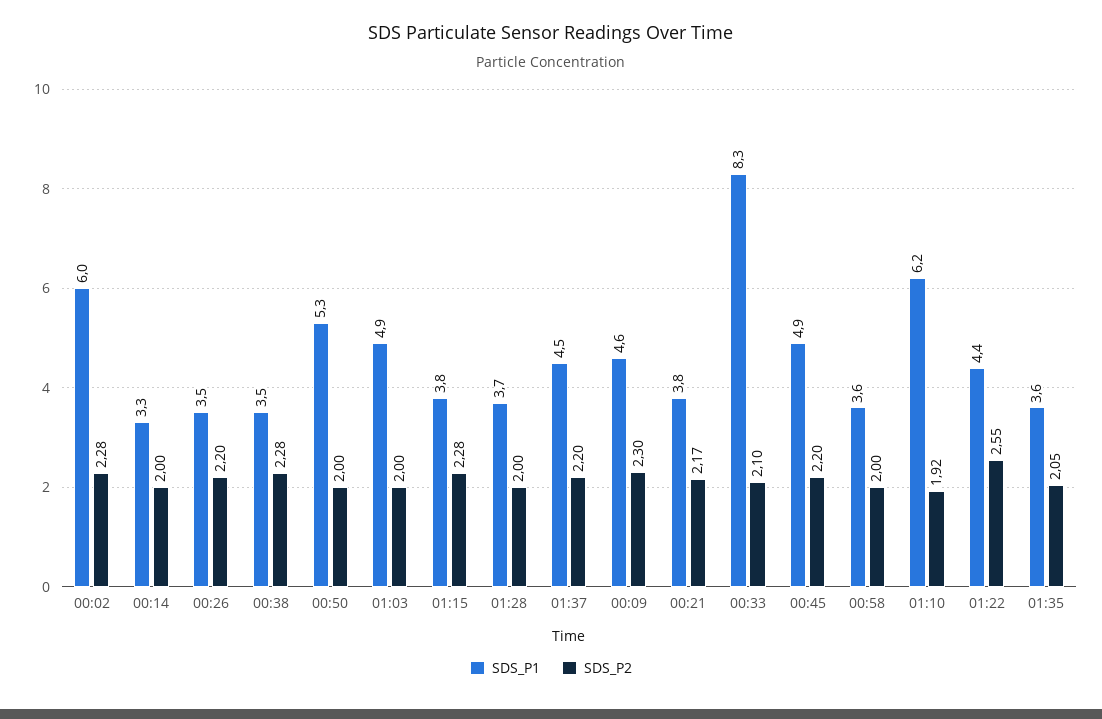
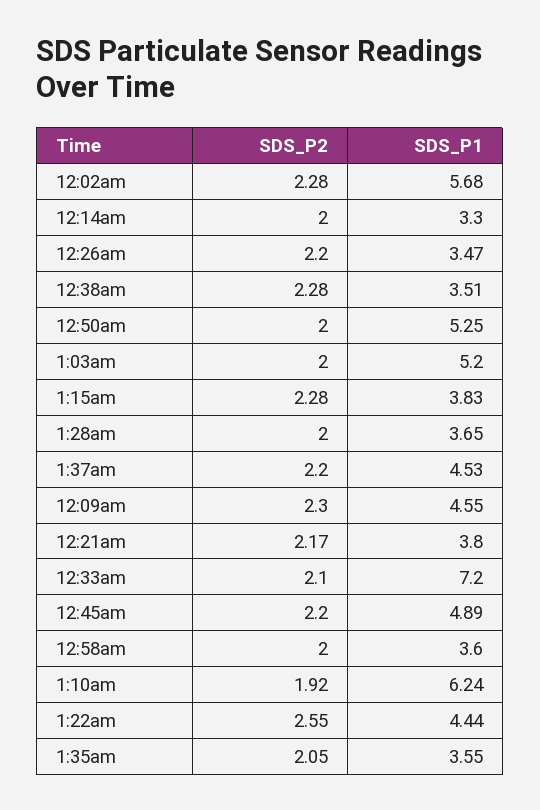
SDS_P1, 00:02: 6 -> 5.68
SDS_P1, 01:03: 4.9 -> 5.2
SDS_P1, 00:33: 8.3 -> 7.2

